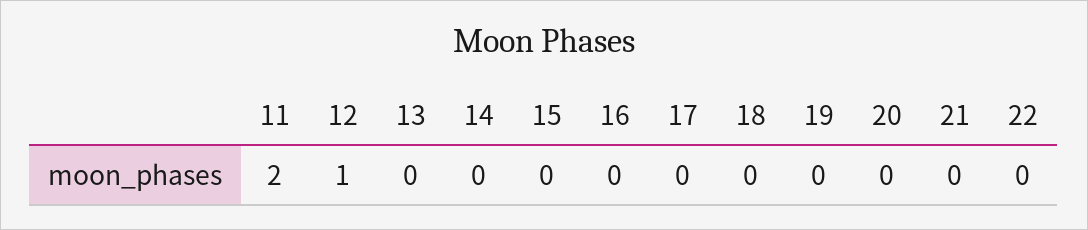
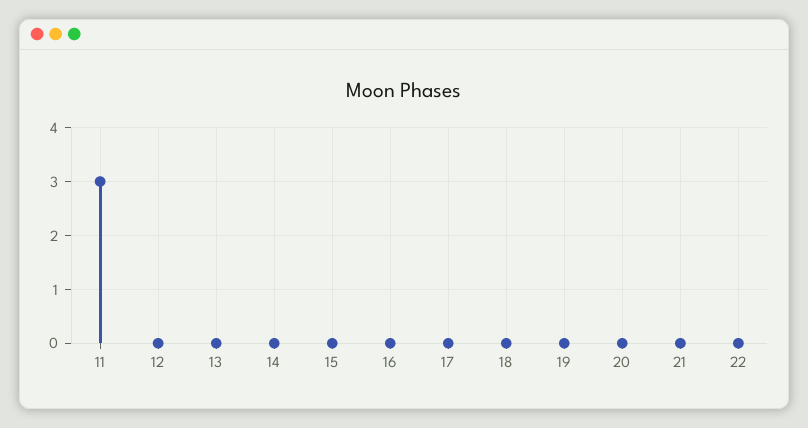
11: 2 -> 3
12: 1 -> 0

